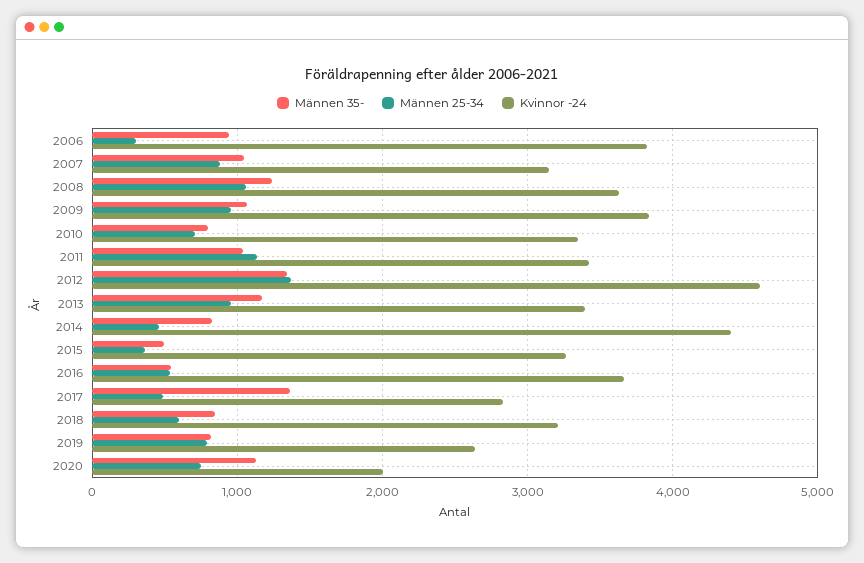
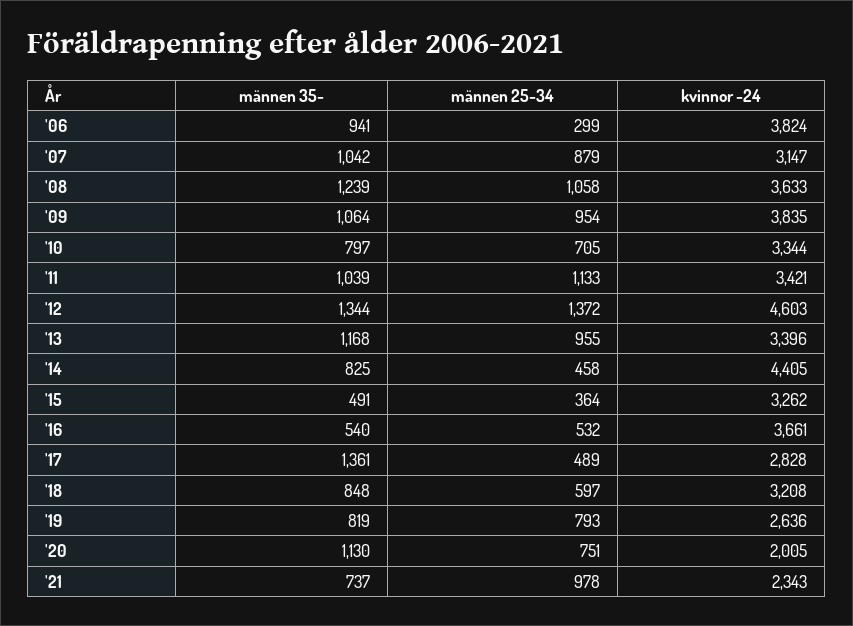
Männen 35-, '21: none -> 737
Männen 25-34, '21: none -> 978
Kvinnor -24, '21: none -> 2343

